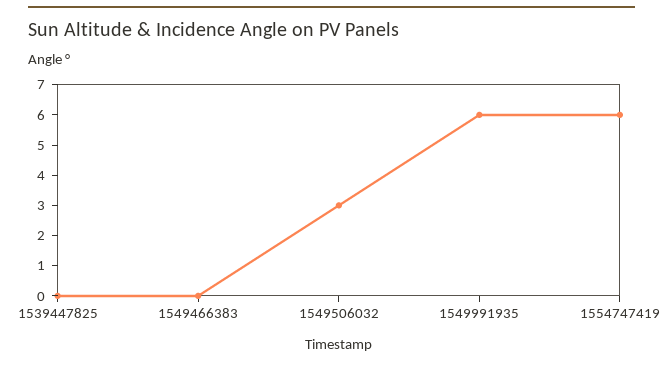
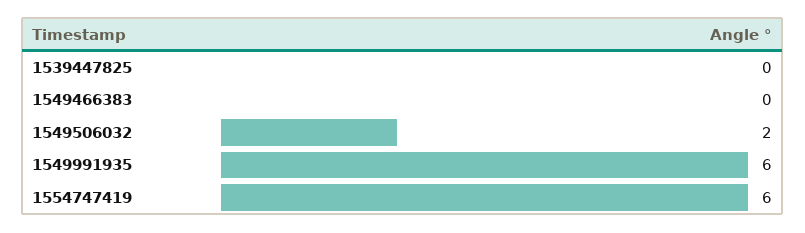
1549506032: 3 -> 2

